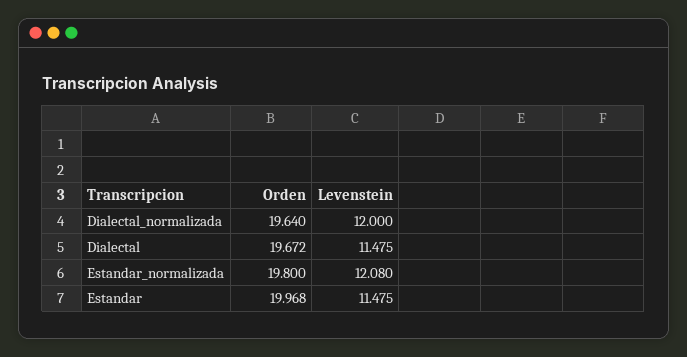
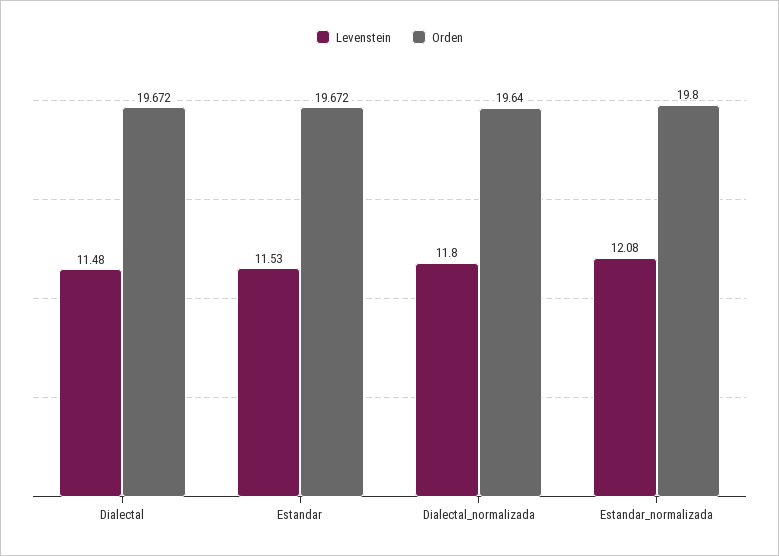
Levenstein, Dialectal_normalizada: 12 -> 11.8
Orden, Estandar: 19.968 -> 19.672
Levenstein, Estandar: 11.475 -> 11.53

